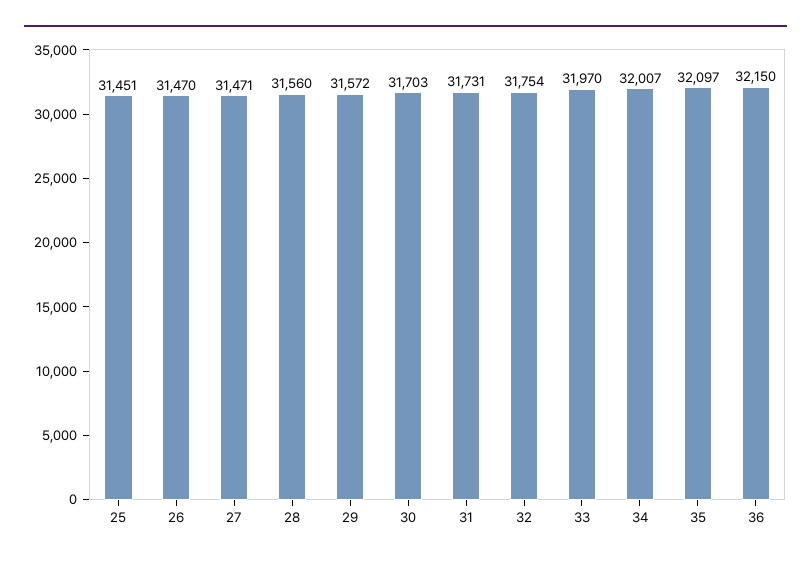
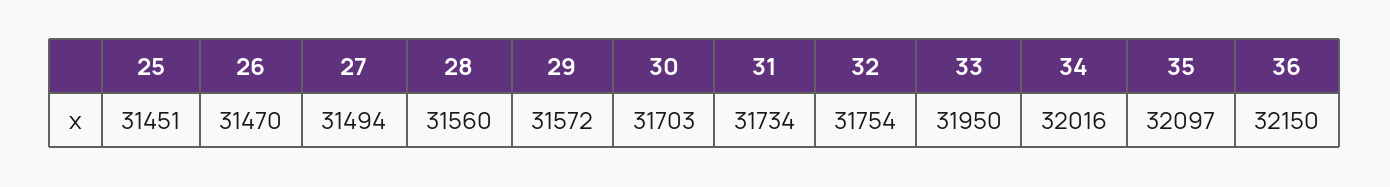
27: 31471 -> 31494
31: 31731 -> 31734
33: 31970 -> 31950
34: 32007 -> 32016

